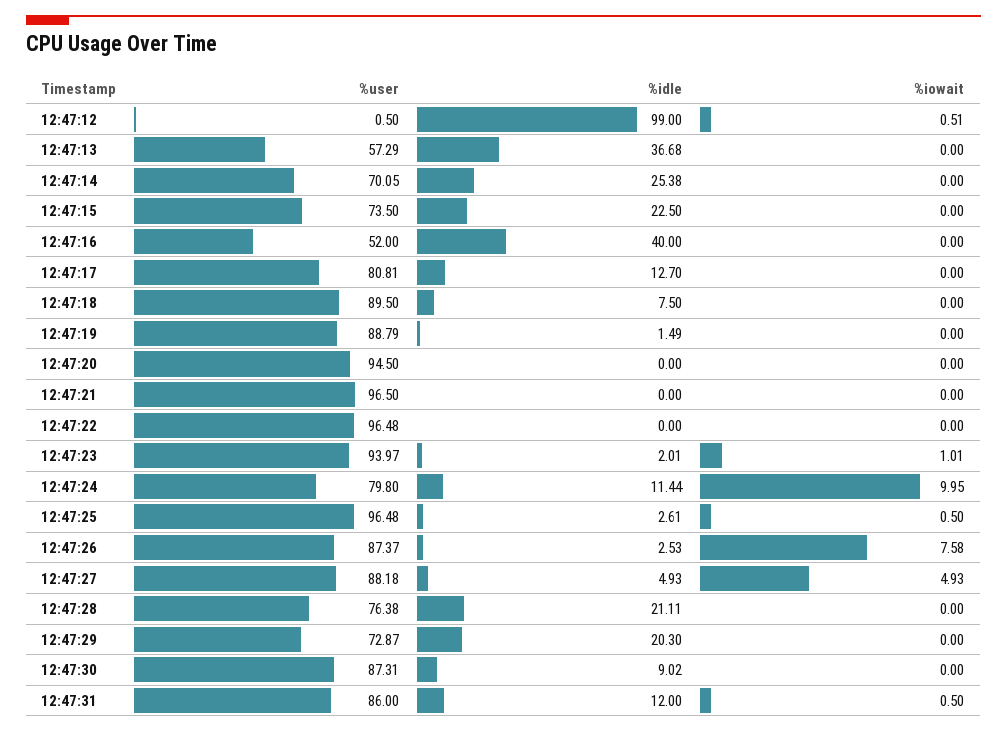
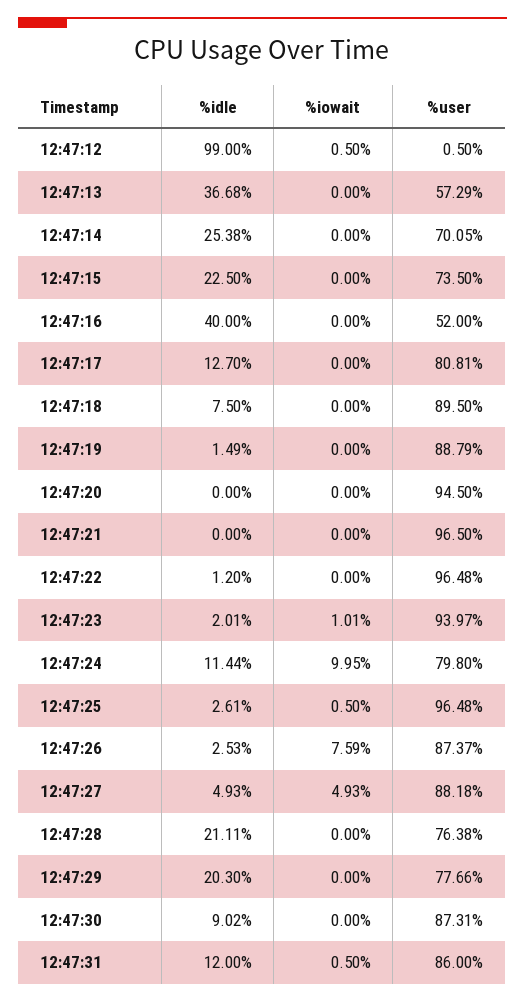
%iowait, 12:47:12: 0.51 -> 0.5
%idle, 12:47:22: 0 -> 1.2
%iowait, 12:47:26: 7.58 -> 7.59
%user, 12:47:29: 72.87 -> 77.66

